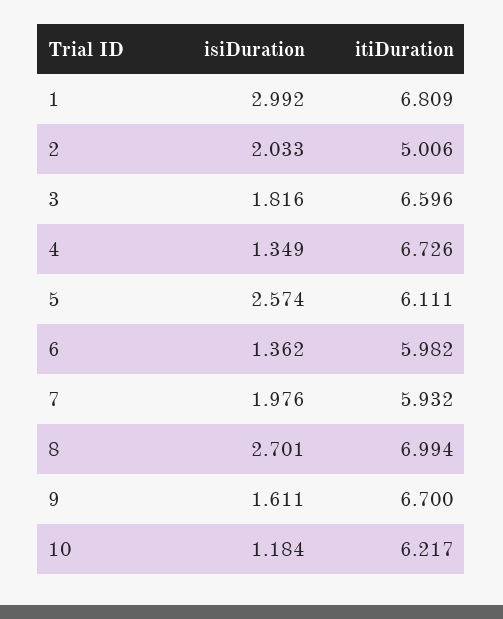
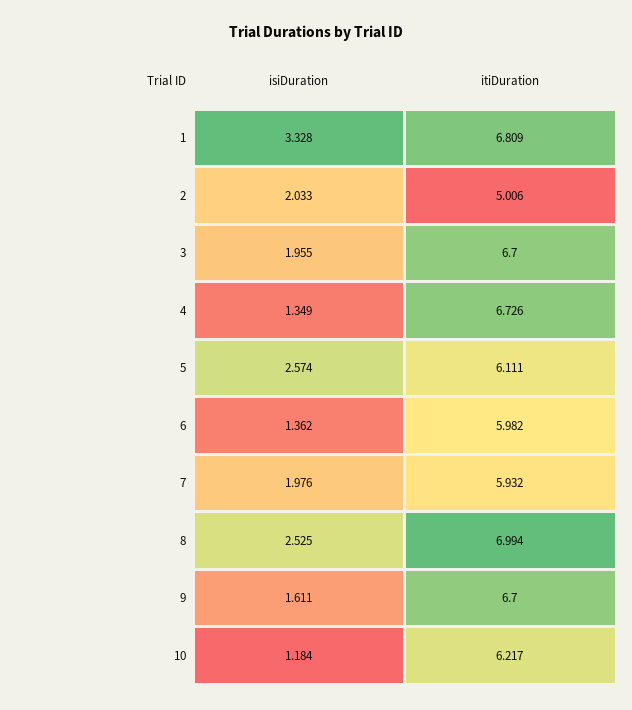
isiDuration, 1: 2.992 -> 3.328
isiDuration, 3: 1.816 -> 1.955
itiDuration, 3: 6.596 -> 6.7
isiDuration, 8: 2.701 -> 2.525

